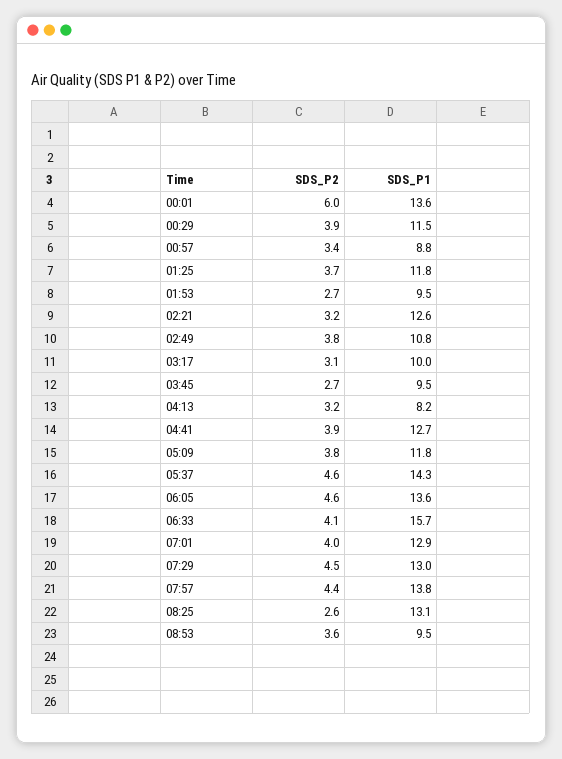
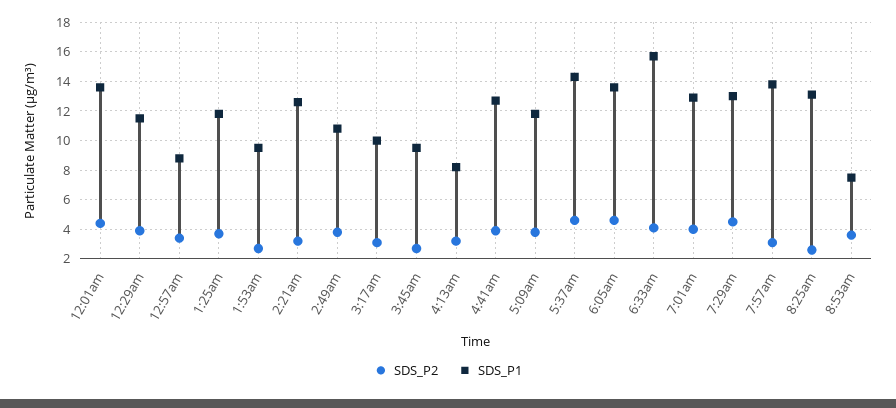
SDS_P2, 00:01: 6 -> 4.5
SDS_P2, 07:57: 4.4 -> 3
SDS_P1, 08:53: 9.5 -> 7.5

